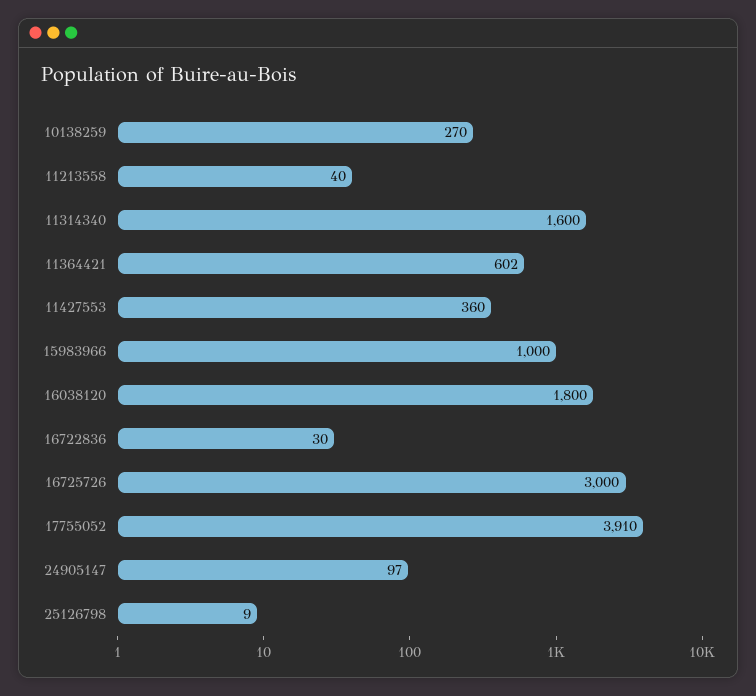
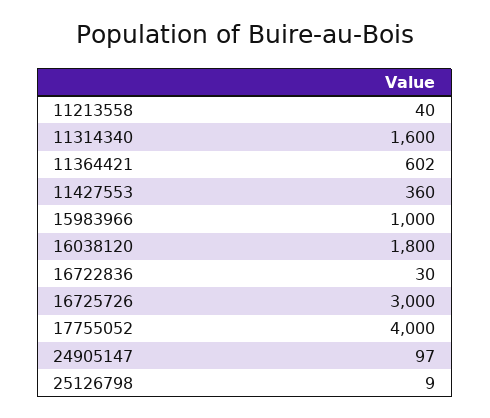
10138259: 270 -> none
17755052: 3910 -> 4000

